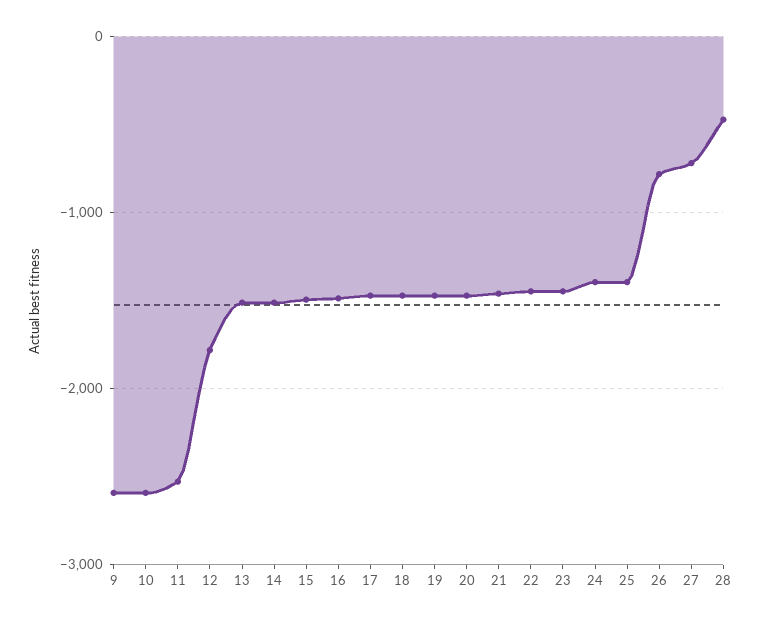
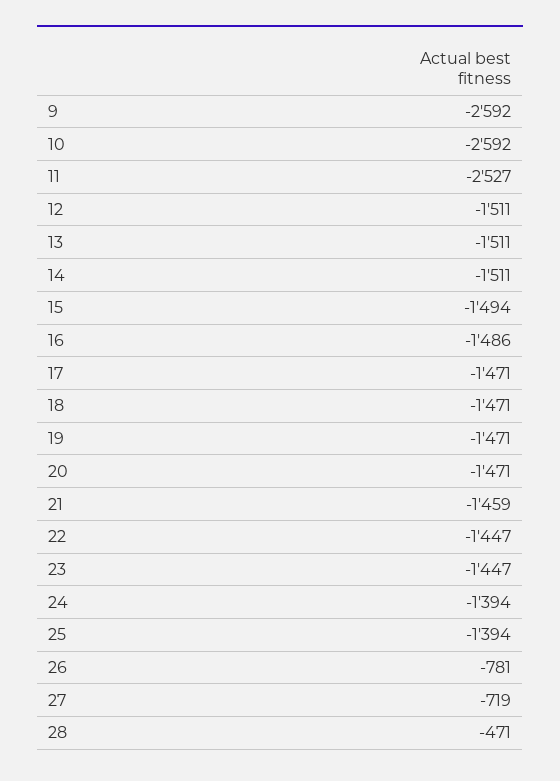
12: -1800 -> -1511

